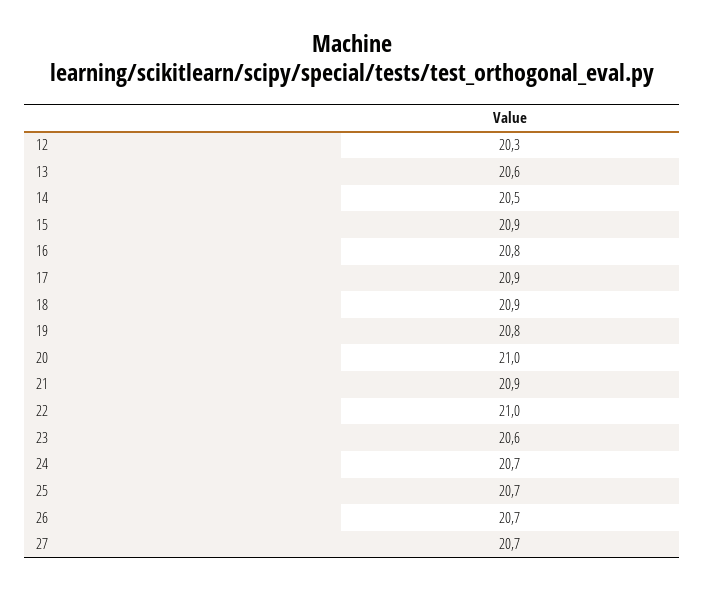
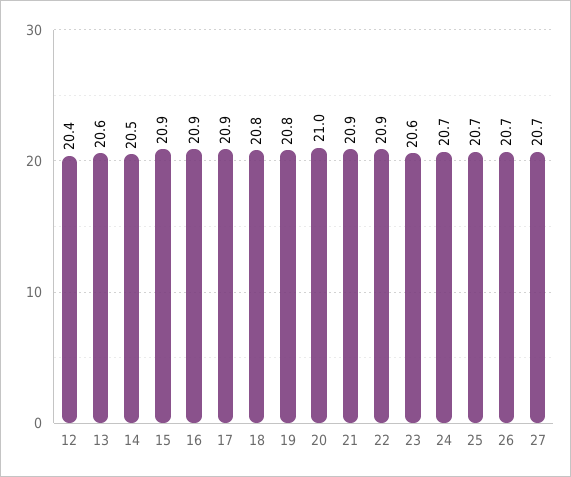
12: 20.3 -> 20.4
16: 20.8 -> 20.9
18: 20.9 -> 20.8
22: 21 -> 20.9

